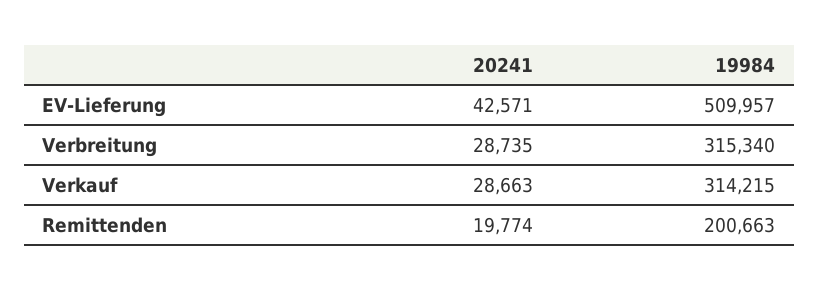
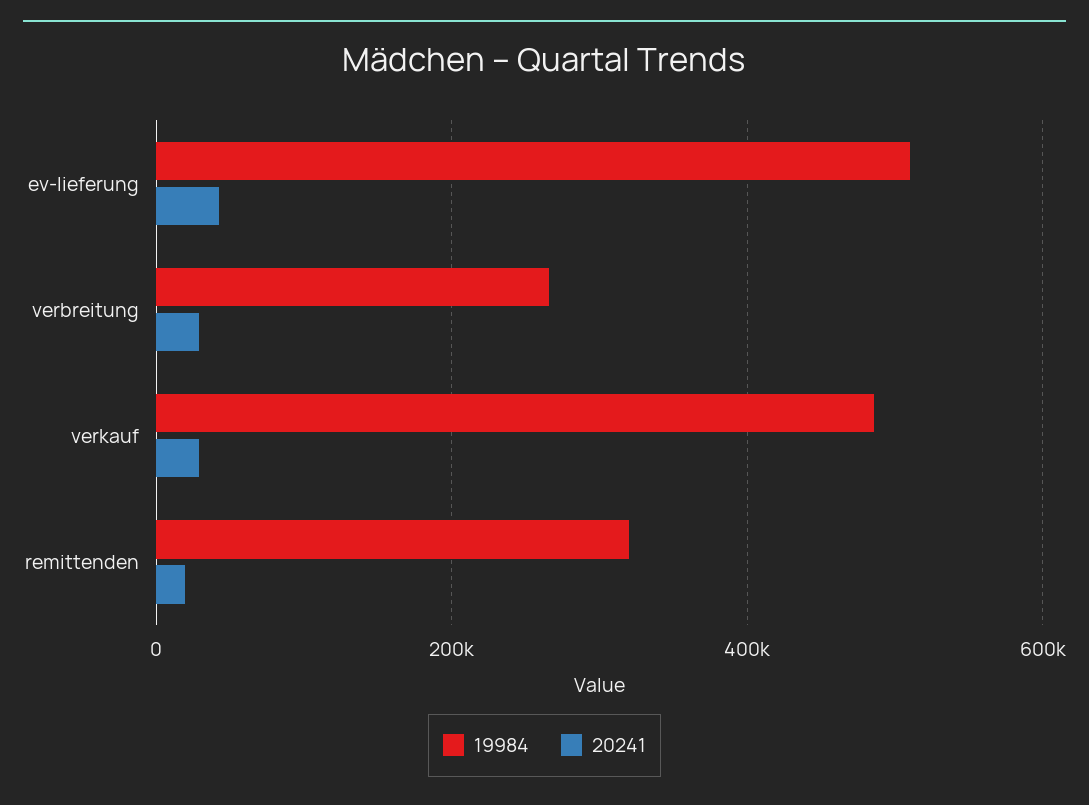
19984, Verbreitung: 315340 -> 260000
19984, Verkauf: 314215 -> 480000
19984, Remittenden: 200663 -> 320000

